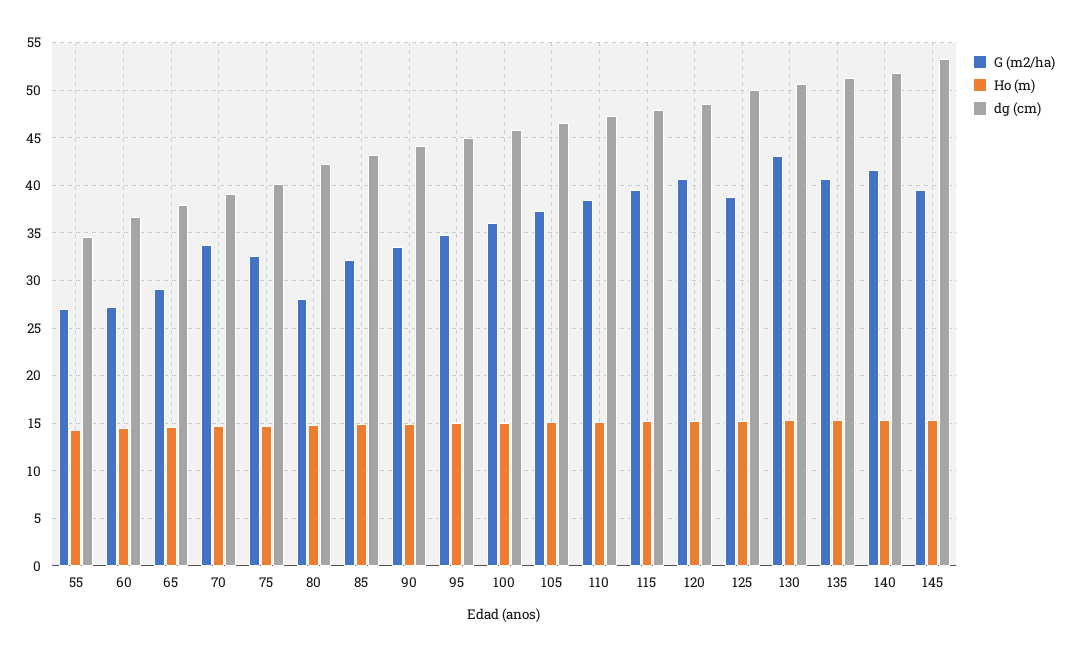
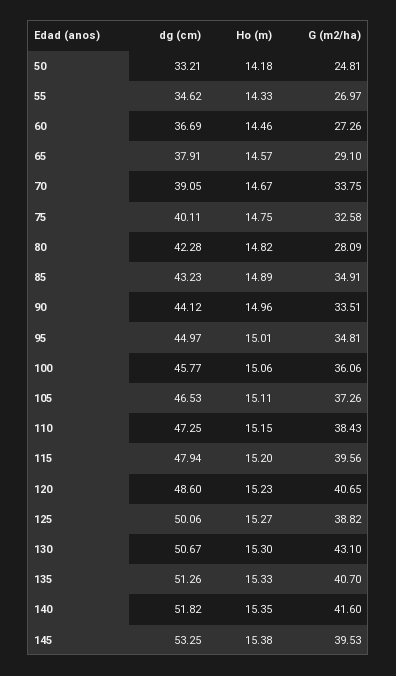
G (m2/ha), 85: 32 -> 34.91
dg (cm), 50: none -> 33.21
Ho (m), 50: none -> 14.18
G (m2/ha), 50: none -> 24.81

